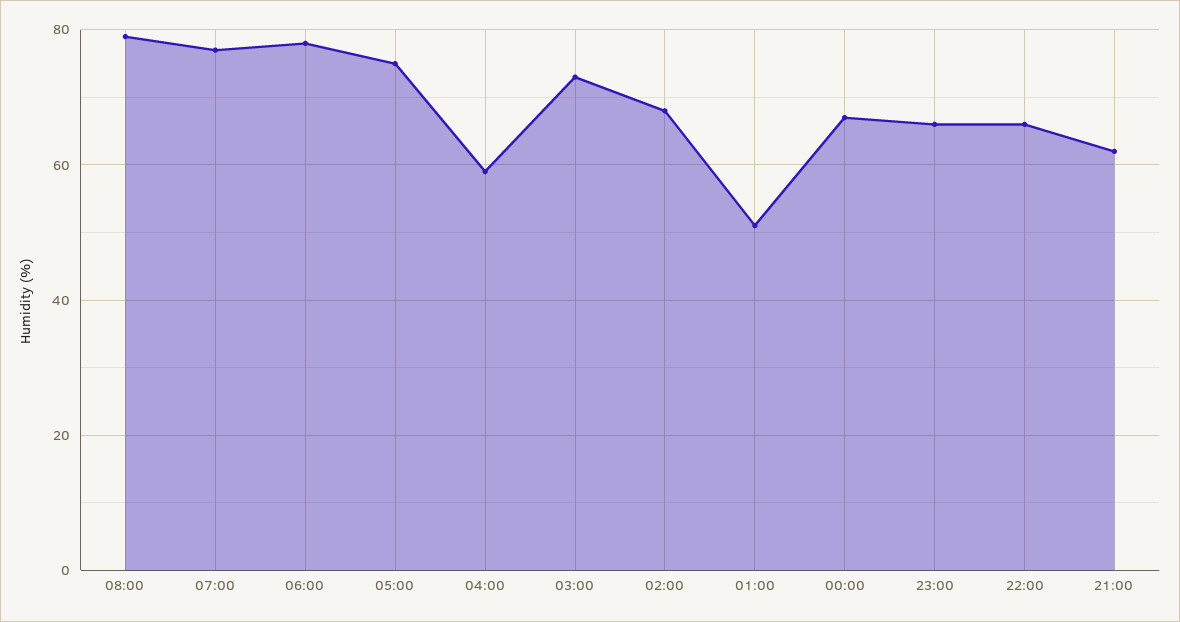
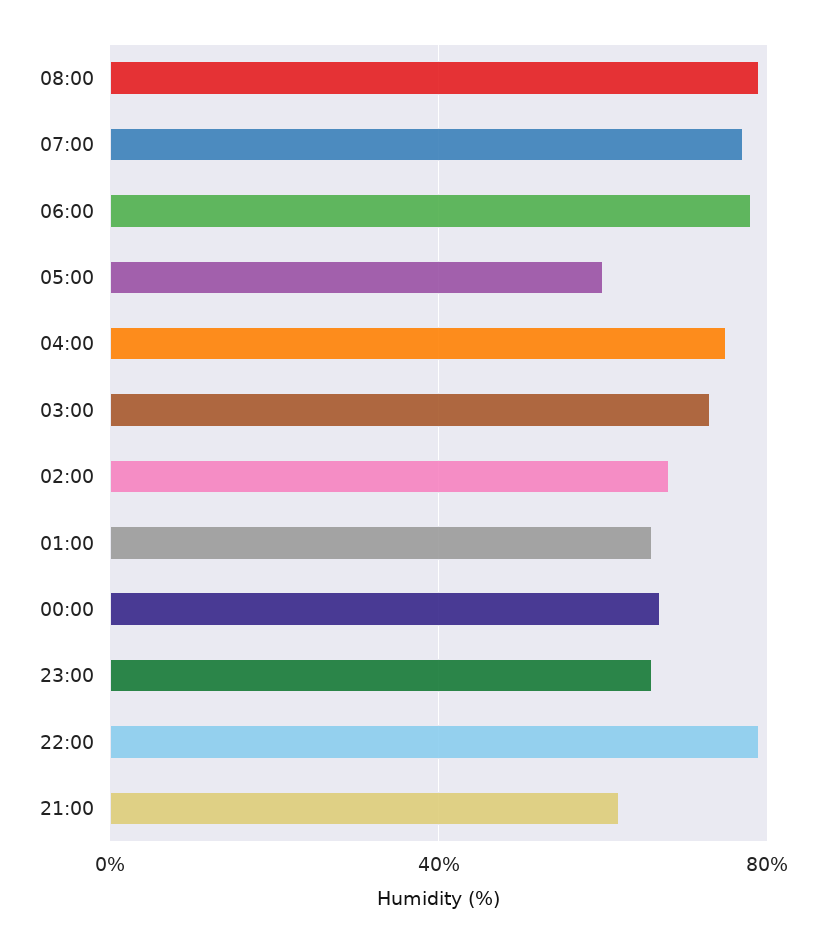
05:00: 75 -> 60
04:00: 60 -> 75
01:00: 50 -> 65
22:00: 65 -> 80

